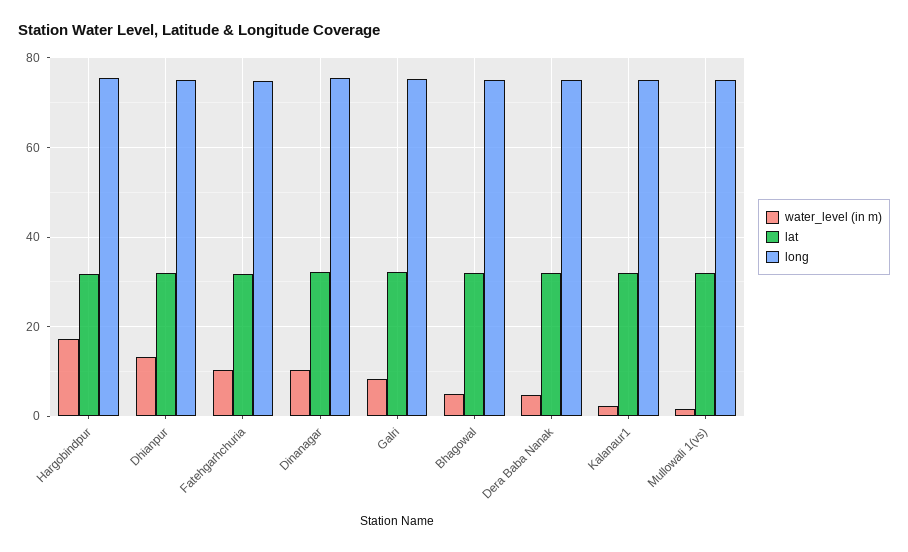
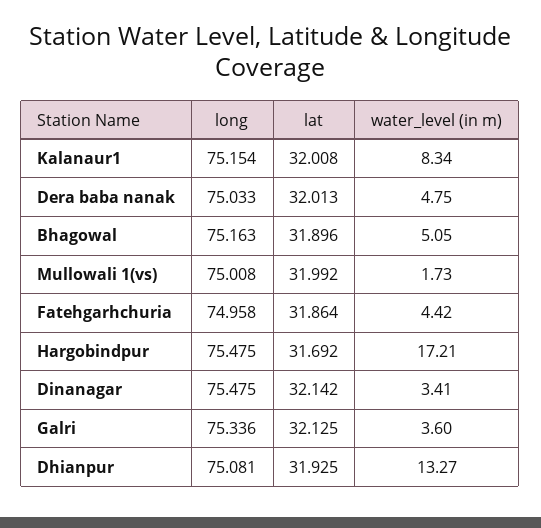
water_level (in m), Fatehgarhchuria: 10 -> 4.42
water_level (in m), Dinanagar: 10 -> 3.41
water_level (in m), Galri: 8 -> 3.6
water_level (in m), Kalanaur1: 2 -> 8.34

